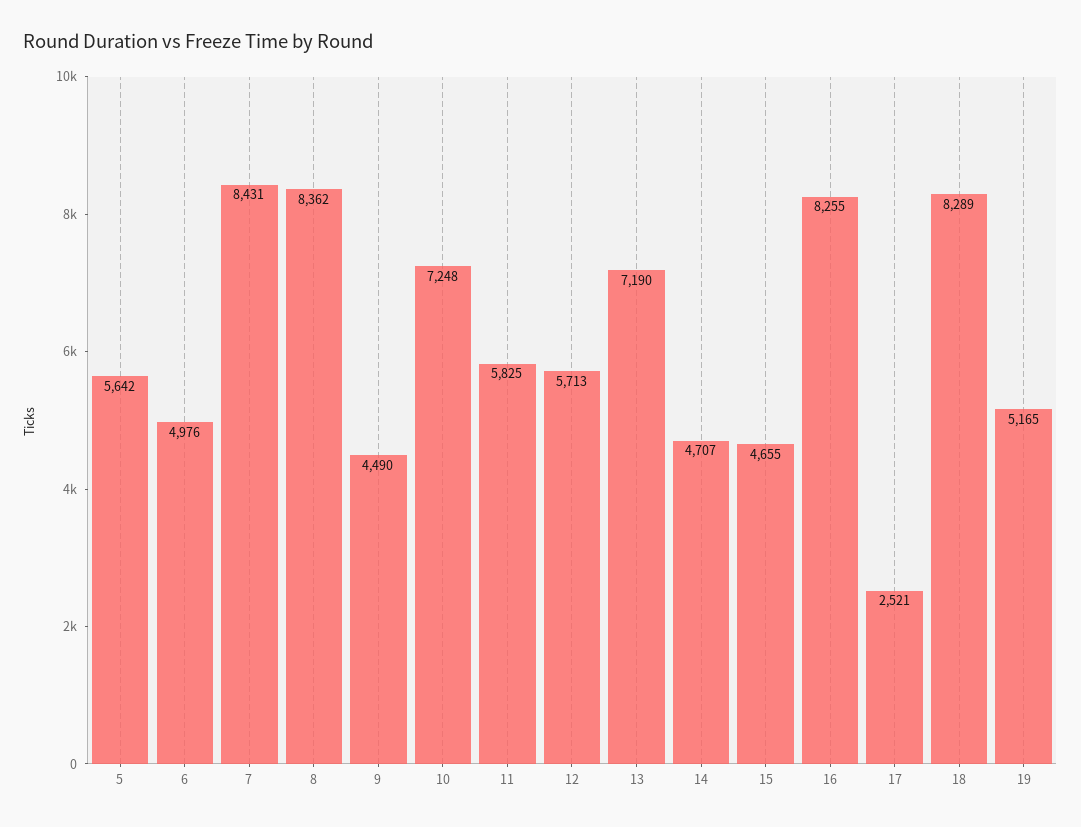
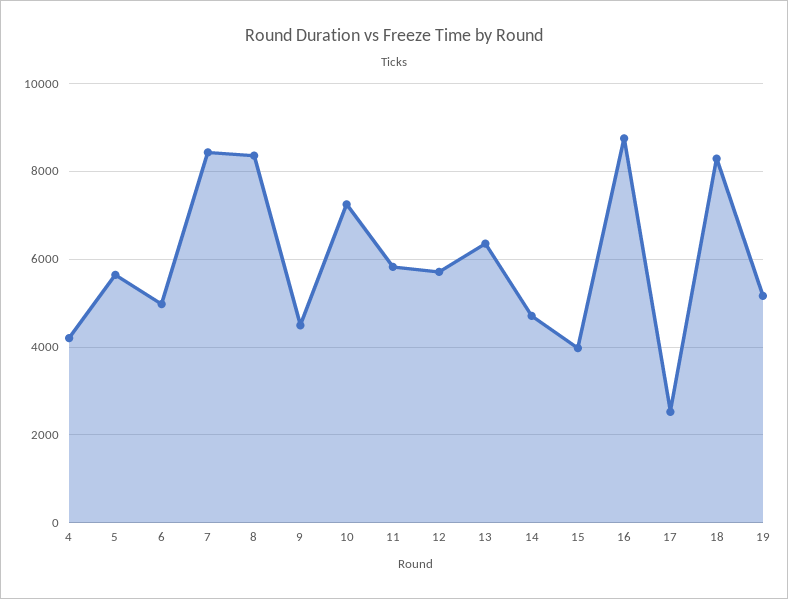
13: 7190 -> 6400
15: 4655 -> 4000
16: 8255 -> 8800
4: none -> 4200

